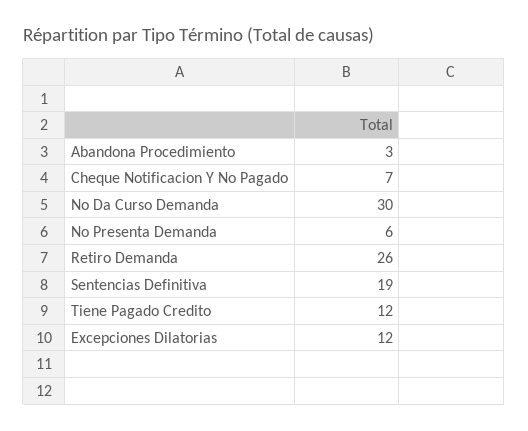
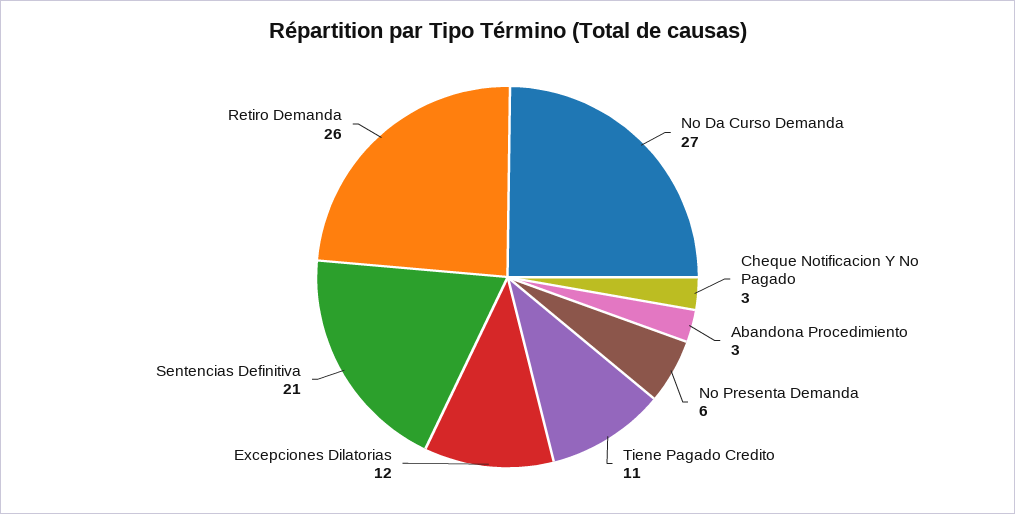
Cheque Notificacion Y No Pagado: 7 -> 3
No Da Curso Demanda: 30 -> 27
Sentencias Definitiva: 19 -> 21
Tiene Pagado Credito: 12 -> 11

